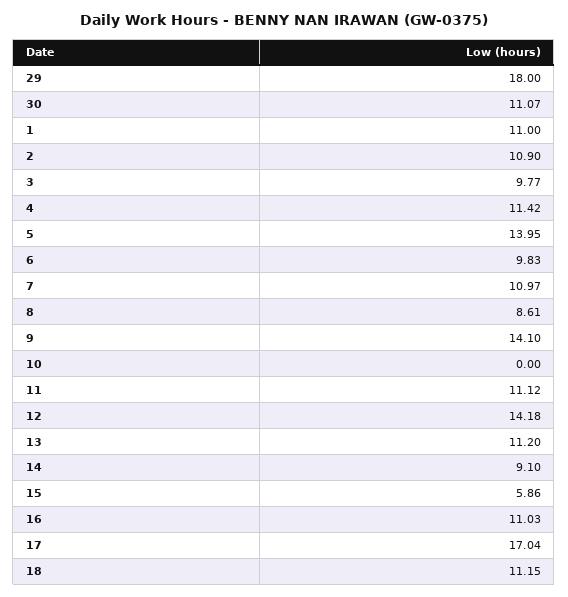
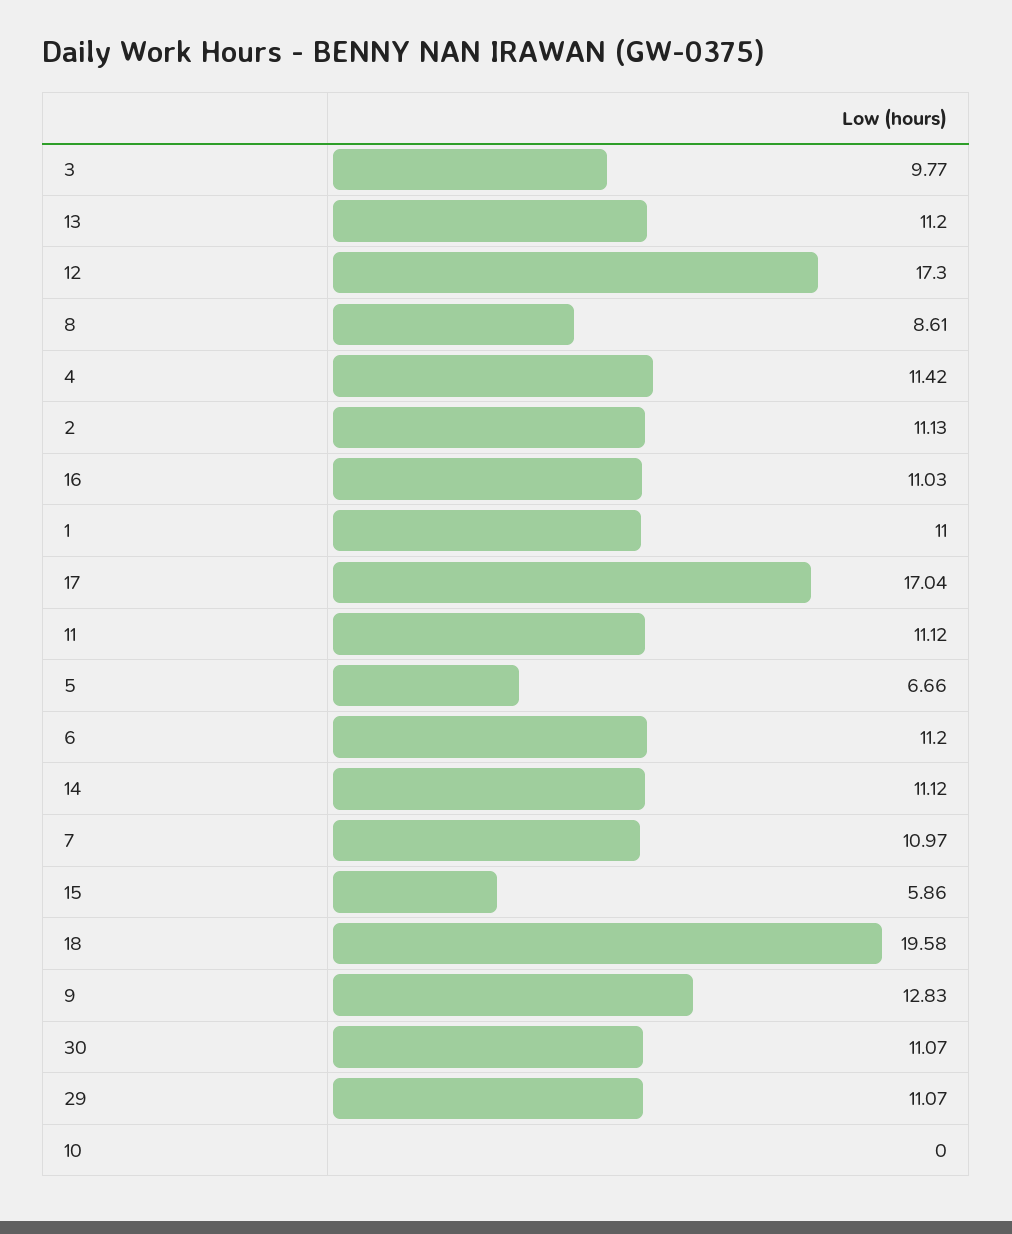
29: 18 -> 11.07
2: 10.9 -> 11.13
5: 13.95 -> 6.66
6: 9.83 -> 11.2
9: 14.1 -> 12.83
12: 14.18 -> 17.3
14: 9.1 -> 11.12
18: 11.15 -> 19.58

